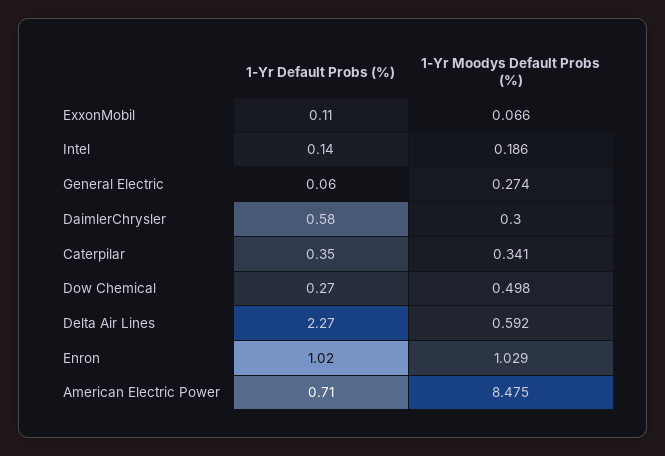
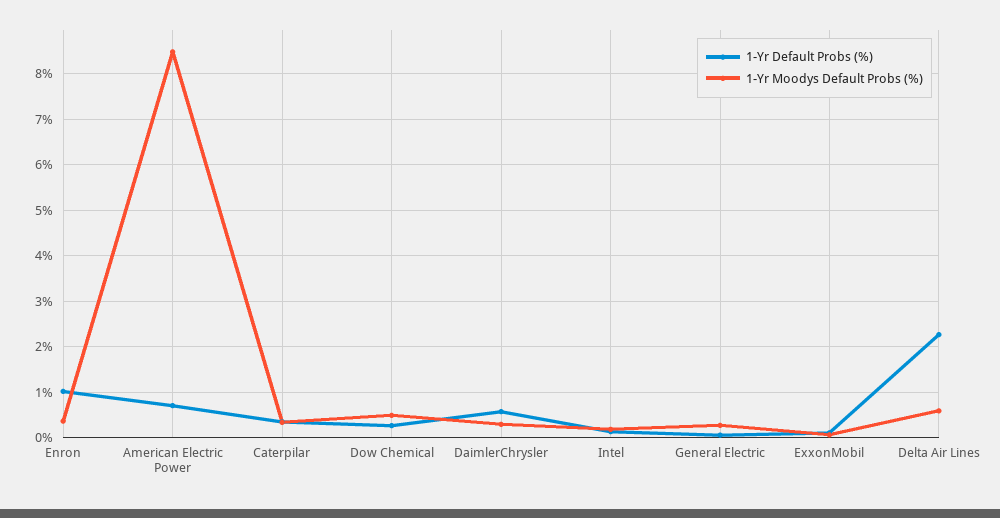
1-Yr Moodys Default Probs (%), Enron: 1.029 -> 0.4

